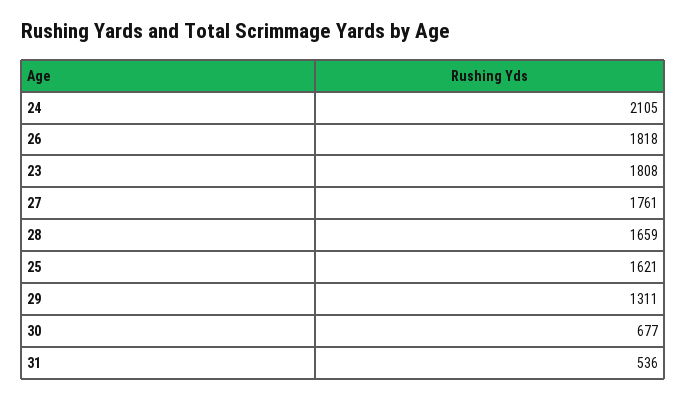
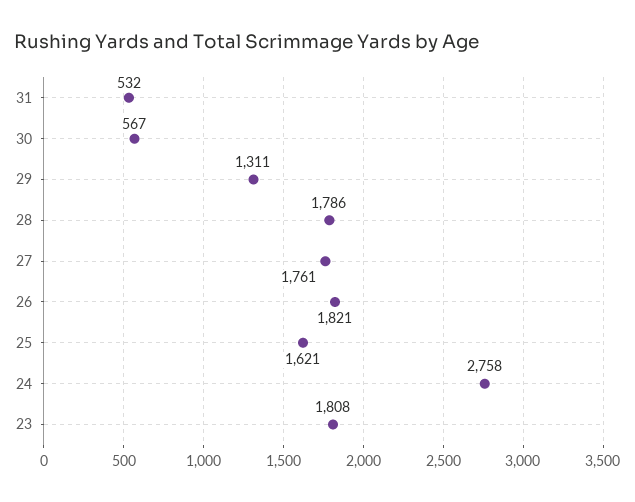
24: 2105 -> 2758
26: 1818 -> 1821
28: 1659 -> 1786
30: 677 -> 567
31: 536 -> 532

